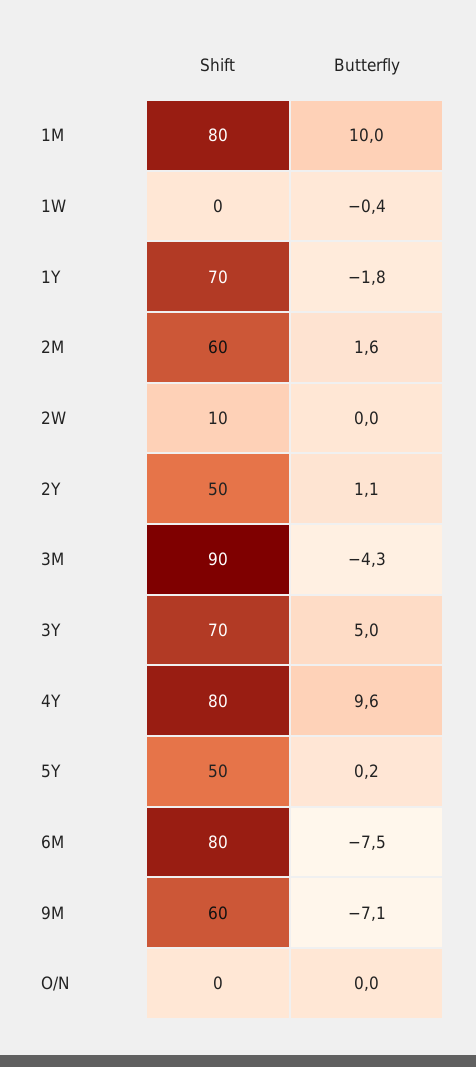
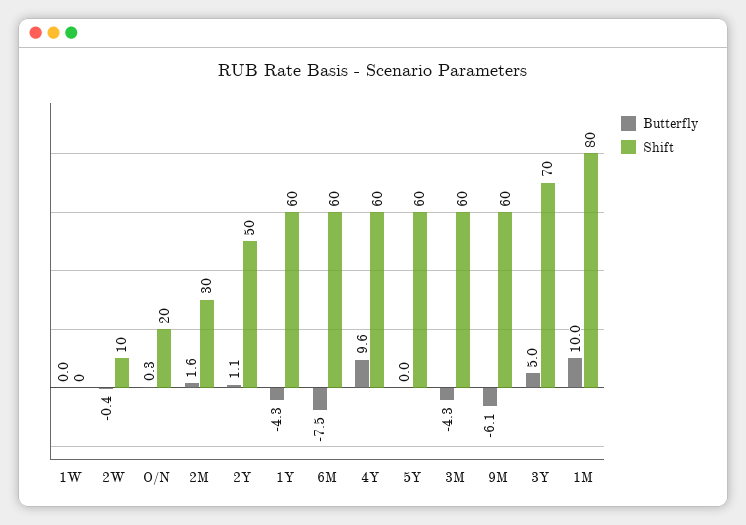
Butterfly, 1W: -0.4 -> 0
Shift, 1Y: 70 -> 60
Butterfly, 1Y: -1.8 -> -4.3
Shift, 2M: 60 -> 30
Butterfly, 2W: 0 -> -0.4
Shift, 3M: 90 -> 60
Shift, 4Y: 80 -> 60
Shift, 5Y: 50 -> 60
Butterfly, 5Y: 0.2 -> 0
Shift, 6M: 80 -> 60
Butterfly, 9M: -7.1 -> -6.1
Shift, O/N: 0 -> 20
Butterfly, O/N: 0 -> 0.3

